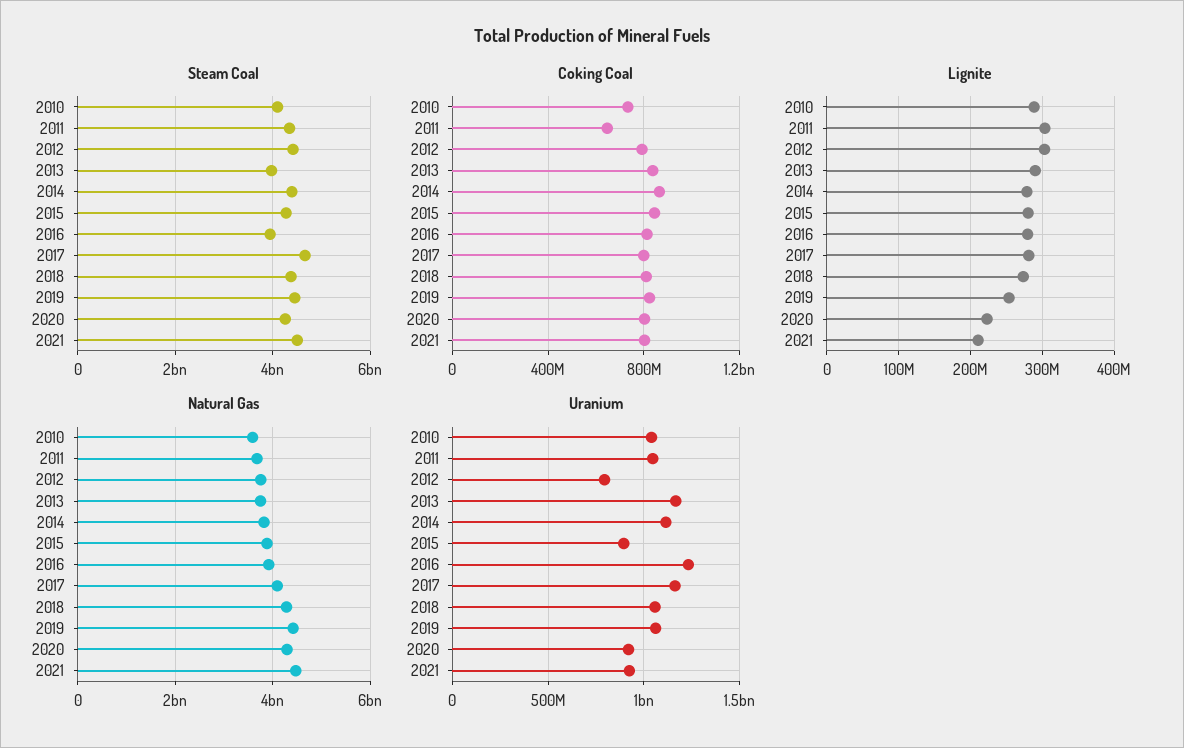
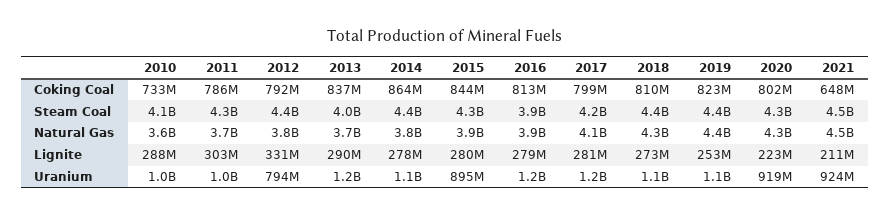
Steam Coal, 2017: 4600000000 -> 4200000000
Coking Coal, 2011: 650000000 -> 786000000
Coking Coal, 2021: 800000000 -> 648000000
Lignite, 2012: 300000000 -> 331000000

